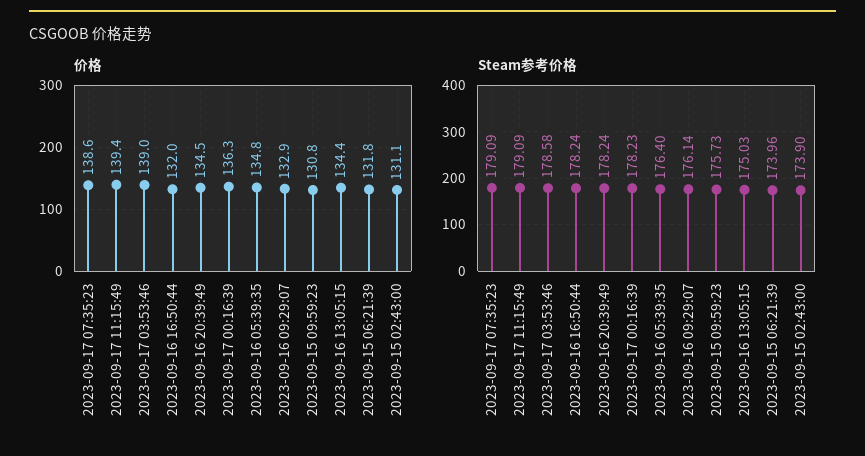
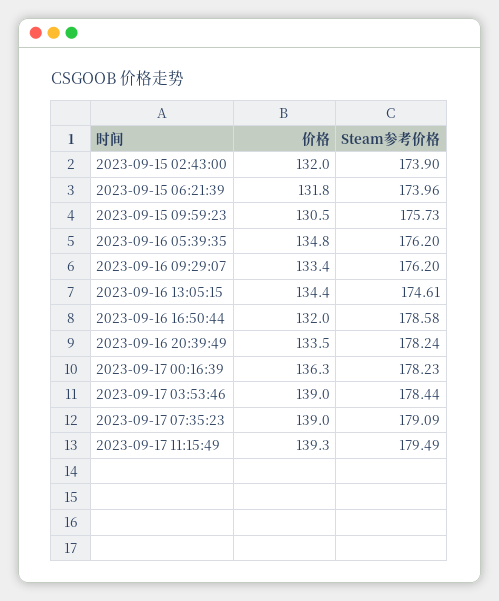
价格, 2023-09-17 07:35:23: 138.6 -> 139
价格, 2023-09-17 11:15:49: 139.4 -> 139.3
价格, 2023-09-16 20:39:49: 134.5 -> 133.5
价格, 2023-09-16 09:29:07: 132.9 -> 133.4
价格, 2023-09-15 09:59:23: 130.8 -> 130.5
价格, 2023-09-15 02:43:00: 131.1 -> 132
Steam参考价格, 2023-09-17 11:15:49: 179.09 -> 179.49
Steam参考价格, 2023-09-17 03:53:46: 178.58 -> 178.44
Steam参考价格, 2023-09-16 16:50:44: 178.24 -> 178.58
Steam参考价格, 2023-09-16 05:39:35: 176.4 -> 176.2
Steam参考价格, 2023-09-16 09:29:07: 176.14 -> 176.2
Steam参考价格, 2023-09-16 13:05:15: 175.03 -> 174.61

